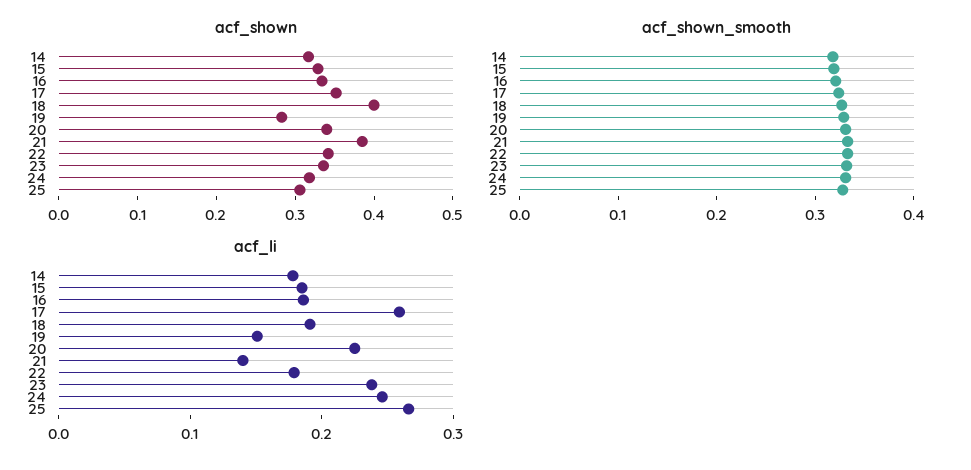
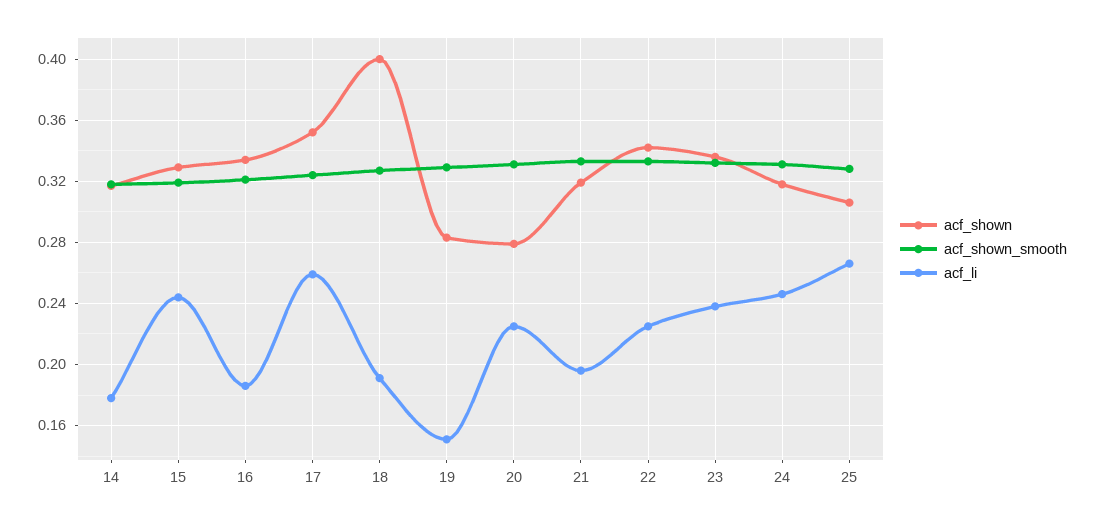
acf_shown, 20: 0.34 -> 0.28
acf_shown, 21: 0.38 -> 0.32
acf_li, 15: 0.18 -> 0.245
acf_li, 21: 0.14 -> 0.195
acf_li, 22: 0.18 -> 0.225

